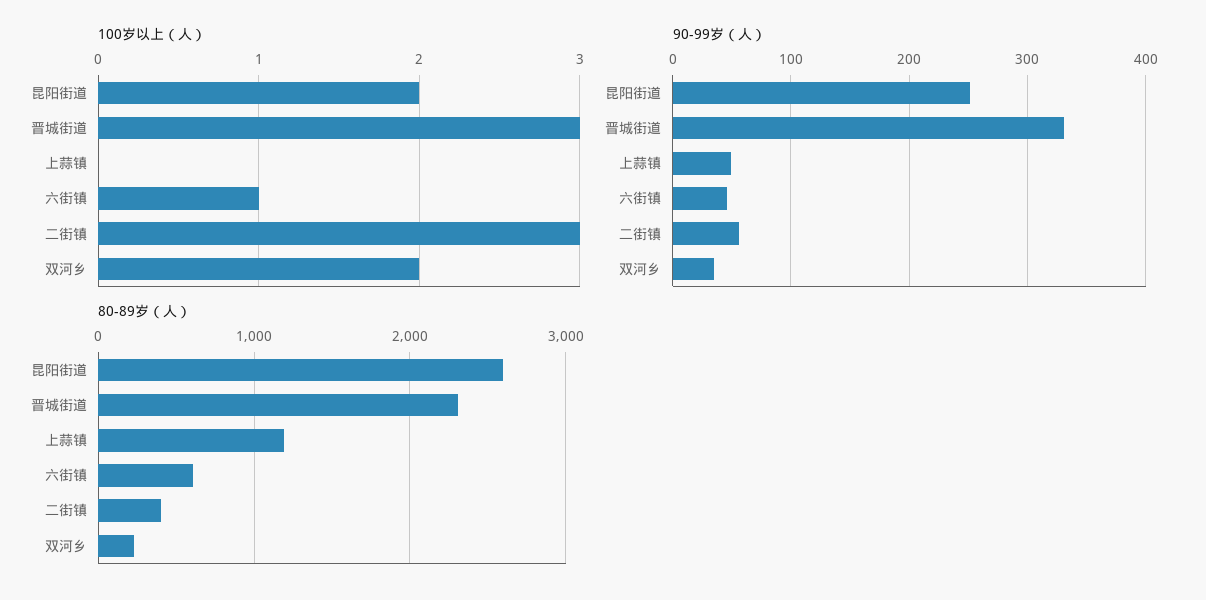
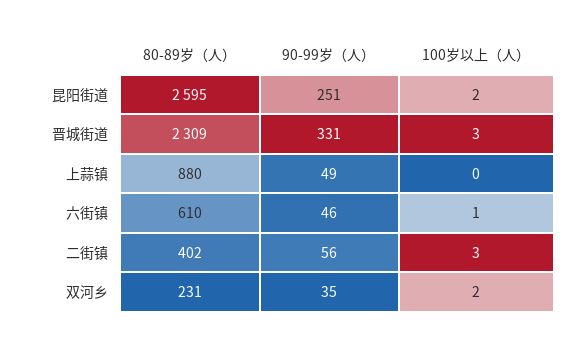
80-89岁（人）, 上蒜镇: 1200 -> 880

